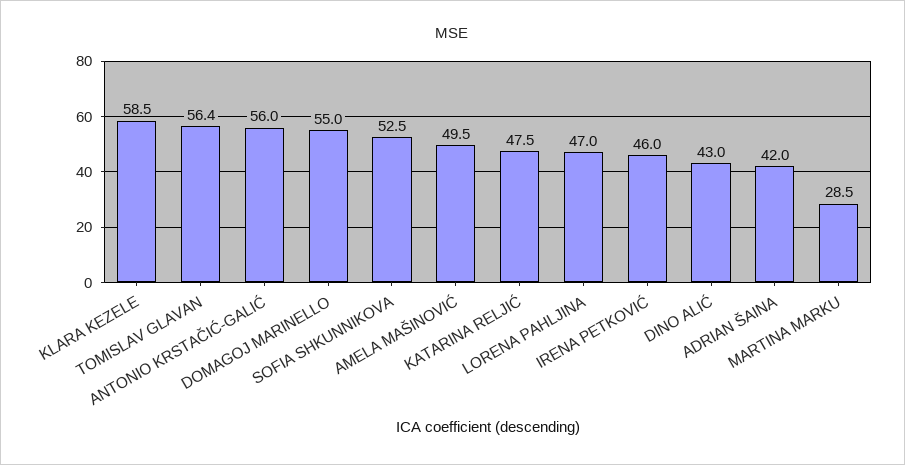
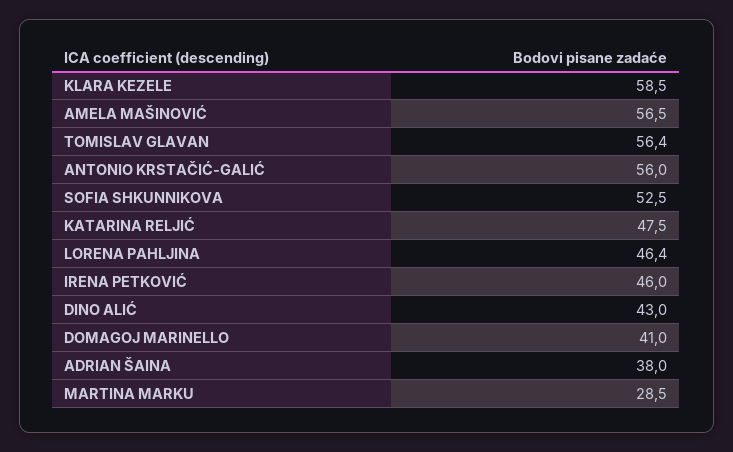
DOMAGOJ MARINELLO: 55 -> 41
AMELA MAŠINOVIĆ: 49.5 -> 56.5
LORENA PAHLJINA: 47 -> 46.4
ADRIAN ŠAINA: 42 -> 38

